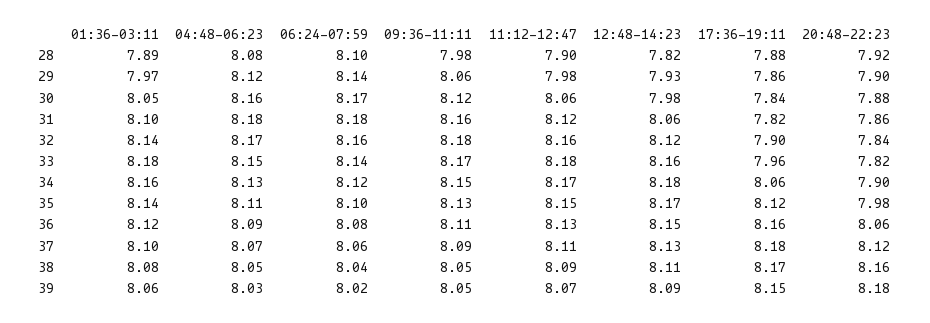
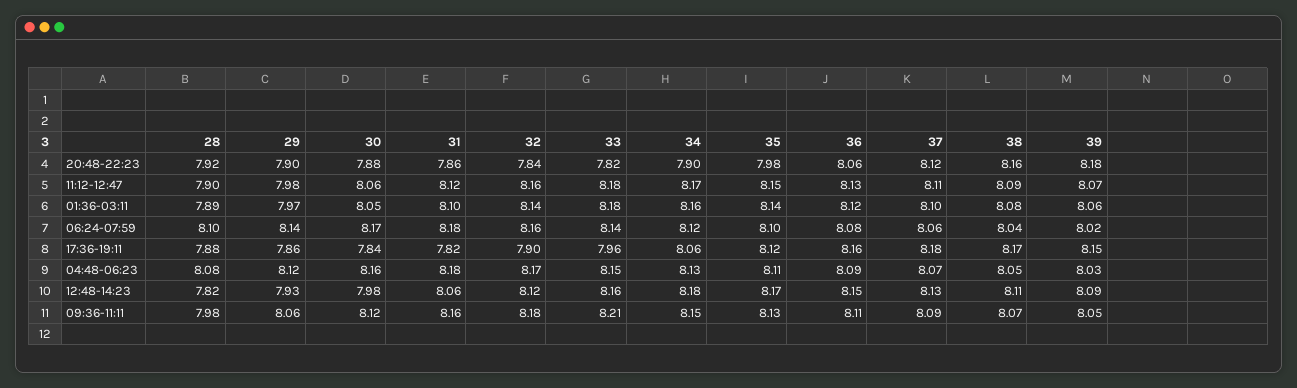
09:36-11:11, 33: 8.17 -> 8.21
09:36-11:11, 38: 8.05 -> 8.07

